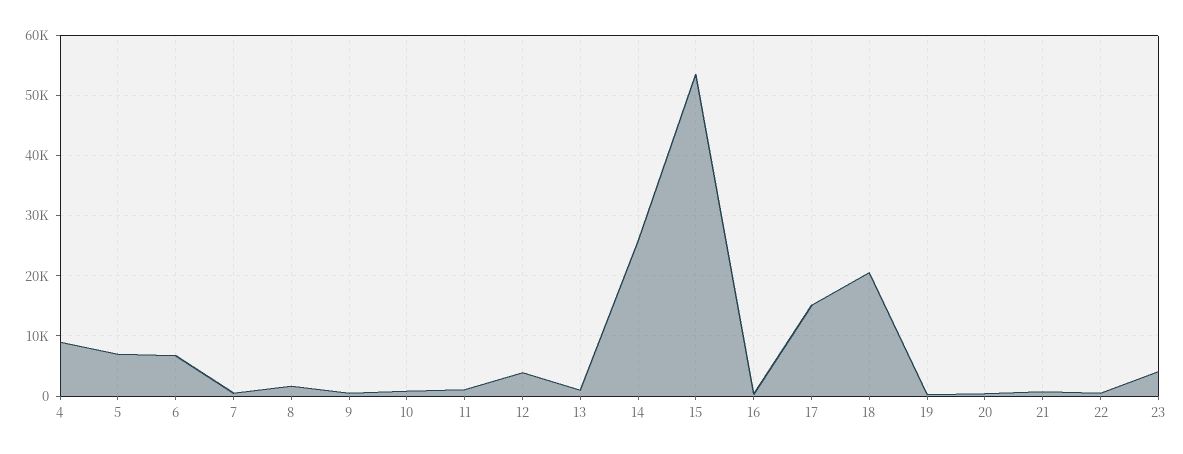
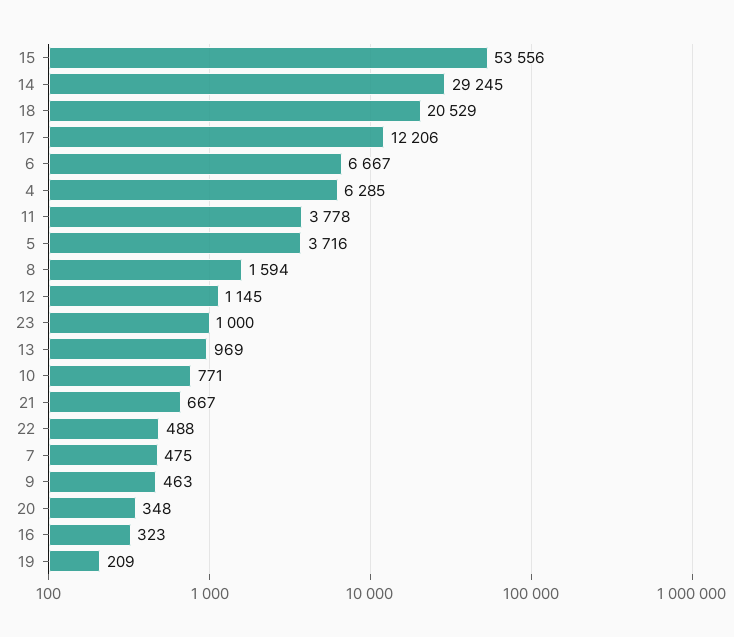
4: 9000 -> 6285
5: 7000 -> 3716
11: 1000 -> 3778
12: 4000 -> 1145
14: 26000 -> 29245
17: 15000 -> 12206
23: 4000 -> 1000

